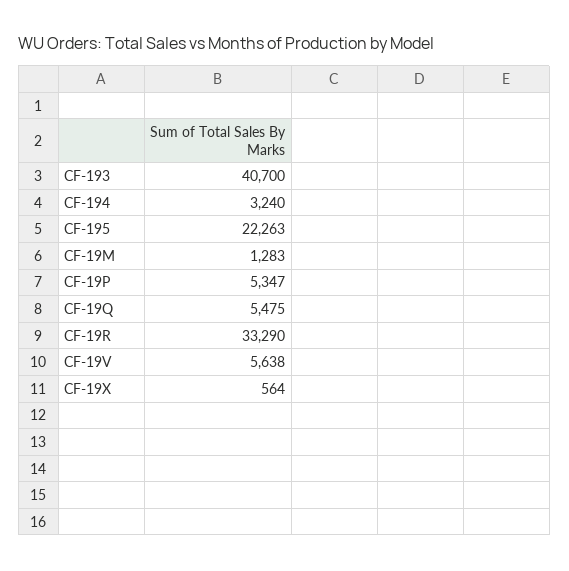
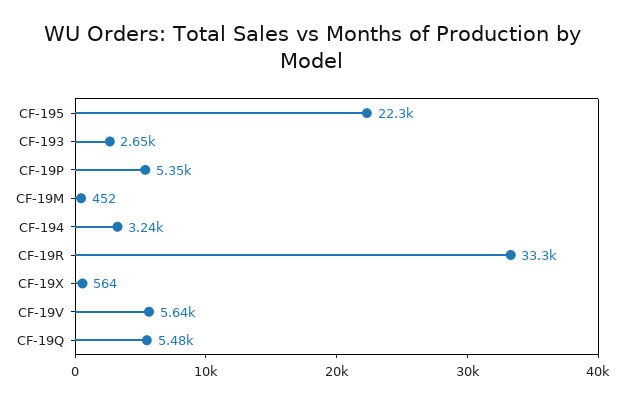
CF-193: 40700 -> 2650
CF-19M: 1283 -> 452

